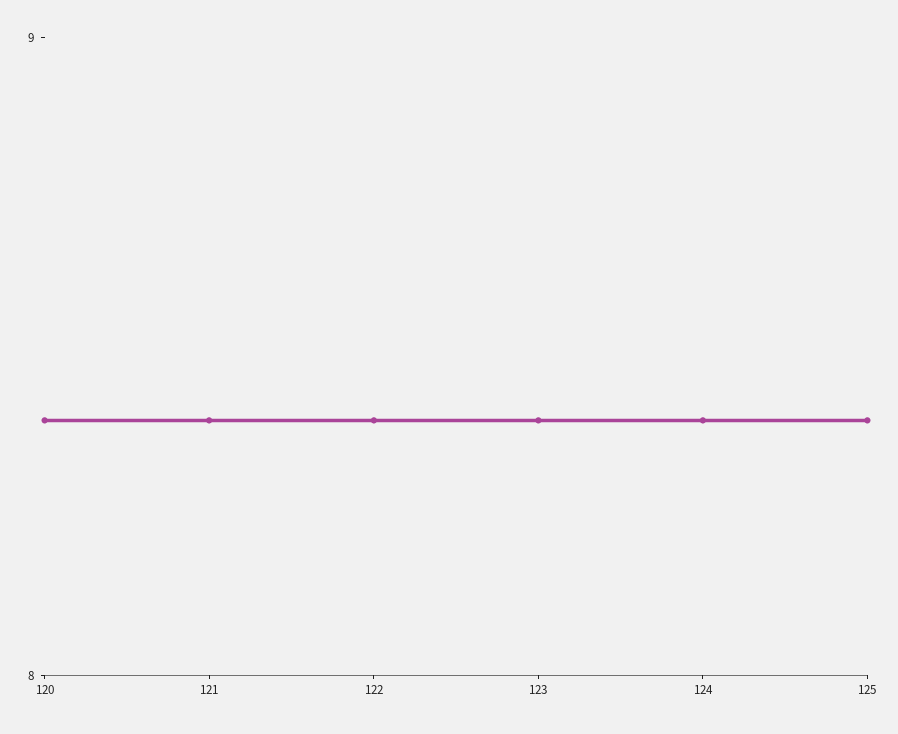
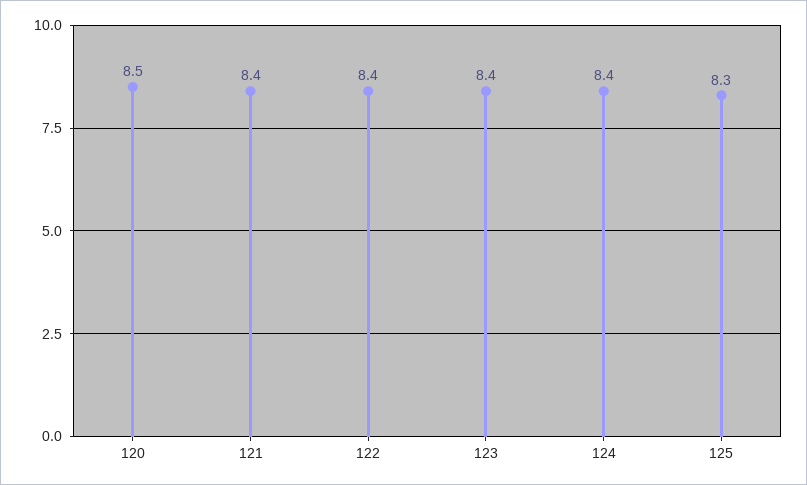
120: 8.4 -> 8.5
125: 8.4 -> 8.3

